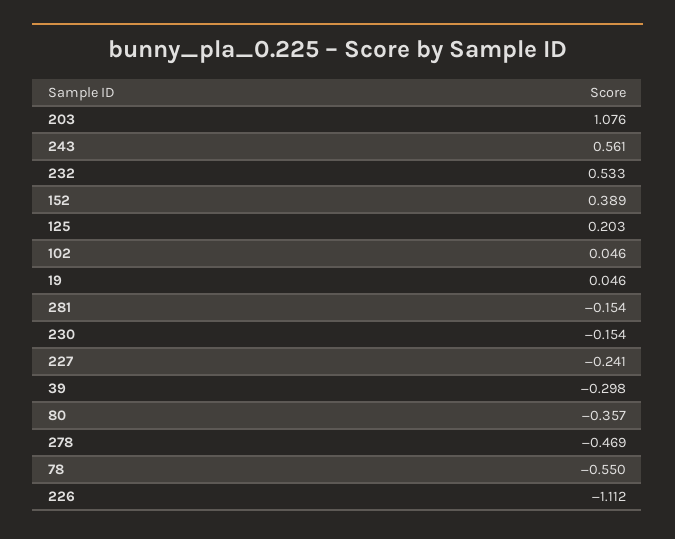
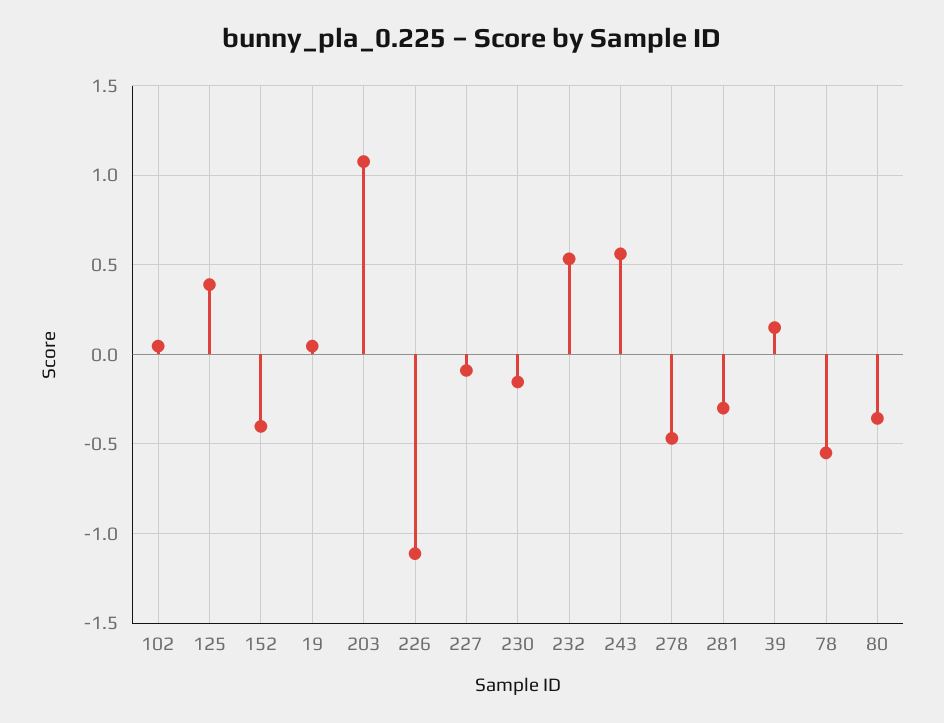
152: 0.389 -> -0.4
125: 0.203 -> 0.4
281: -0.154 -> -0.3
227: -0.241 -> -0.1
39: -0.298 -> 0.15

